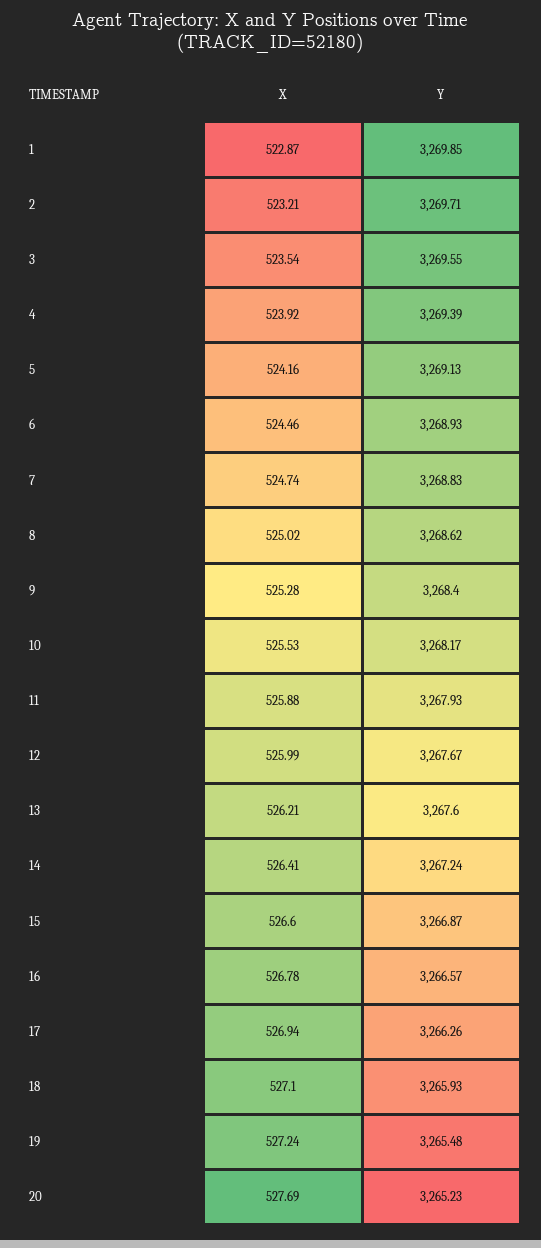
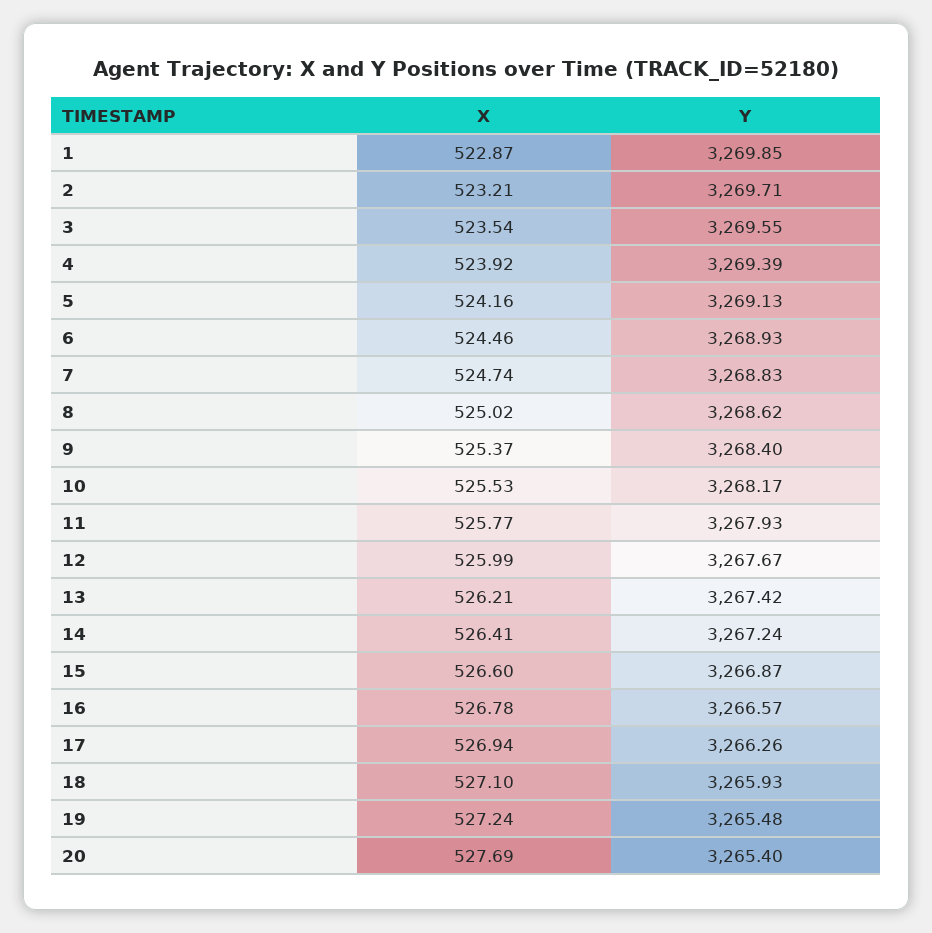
X, 9: 525.28 -> 525.37
X, 11: 525.88 -> 525.77
Y, 13: 3267.6 -> 3267.42
Y, 20: 3265.23 -> 3265.4

